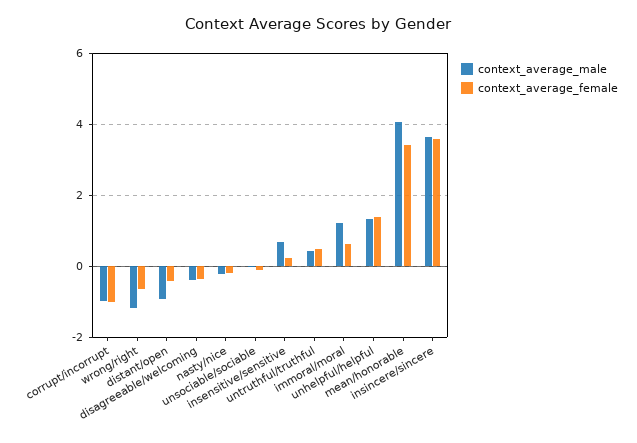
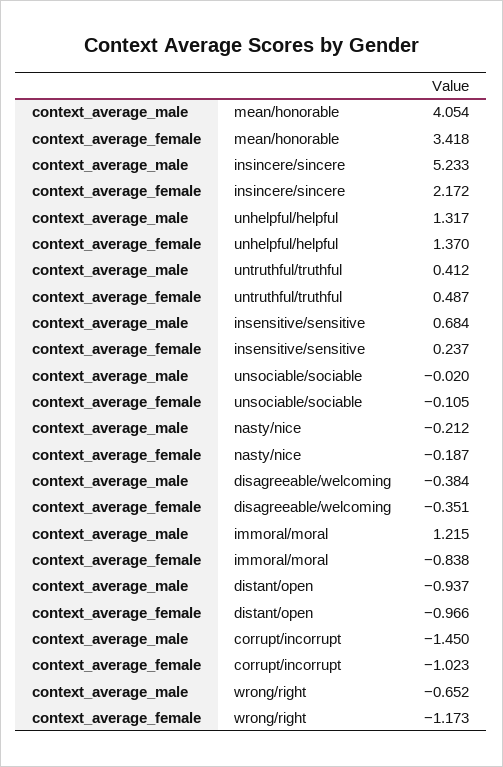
context_average_male, corrupt/incorrupt: -1 -> -1.45
context_average_male, wrong/right: -1.2 -> -0.652
context_average_female, wrong/right: -0.6 -> -1.173
context_average_female, distant/open: -0.4 -> -0.966
context_average_female, immoral/moral: 0.6 -> -0.838
context_average_male, insincere/sincere: 3.6 -> 5.233
context_average_female, insincere/sincere: 3.6 -> 2.172

